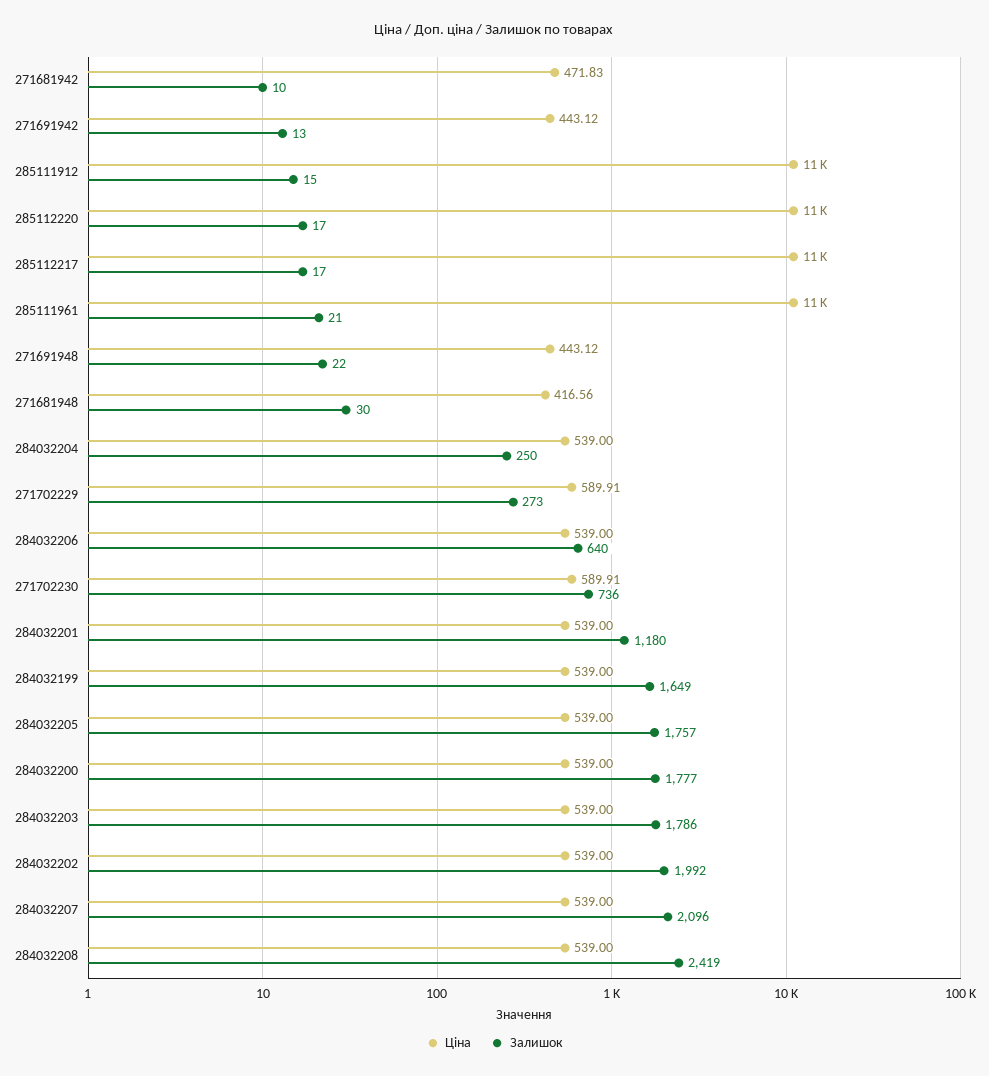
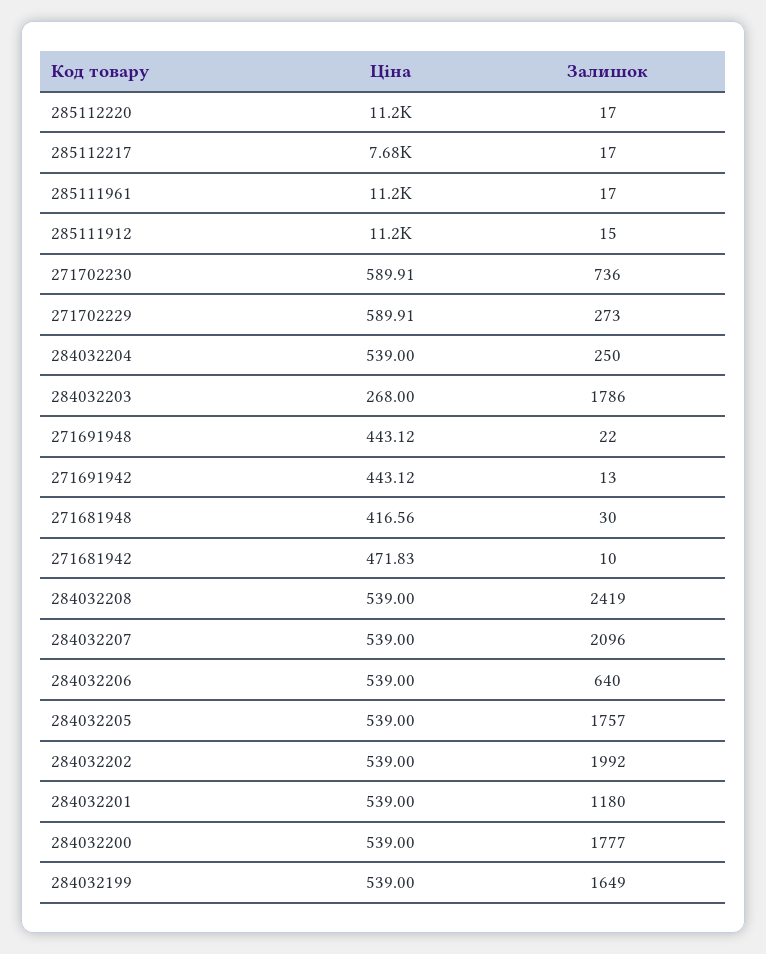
Ціна, 285112217: 11000 -> 7680
Залишок, 285111961: 21 -> 17
Ціна, 284032203: 539 -> 268

